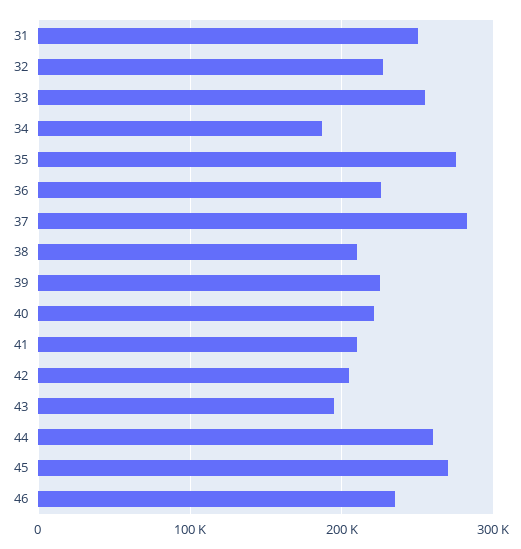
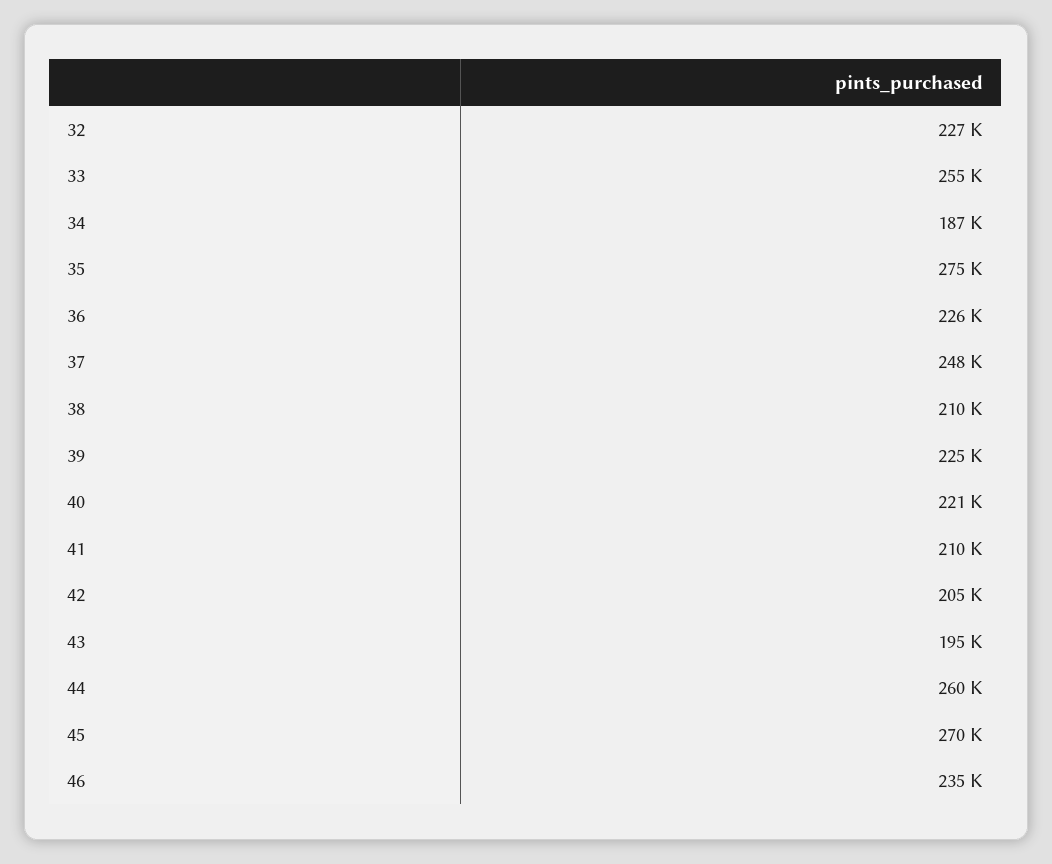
31: 250000 -> none
37: 280000 -> 248000

